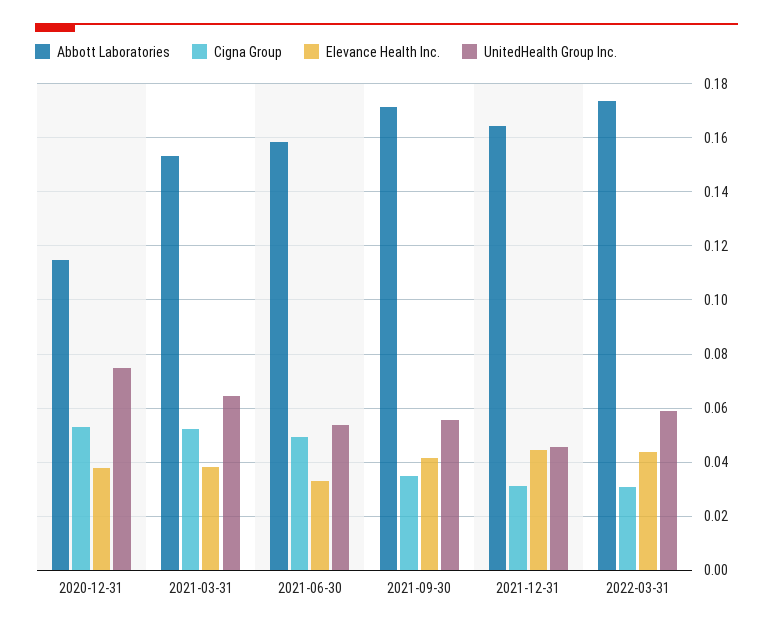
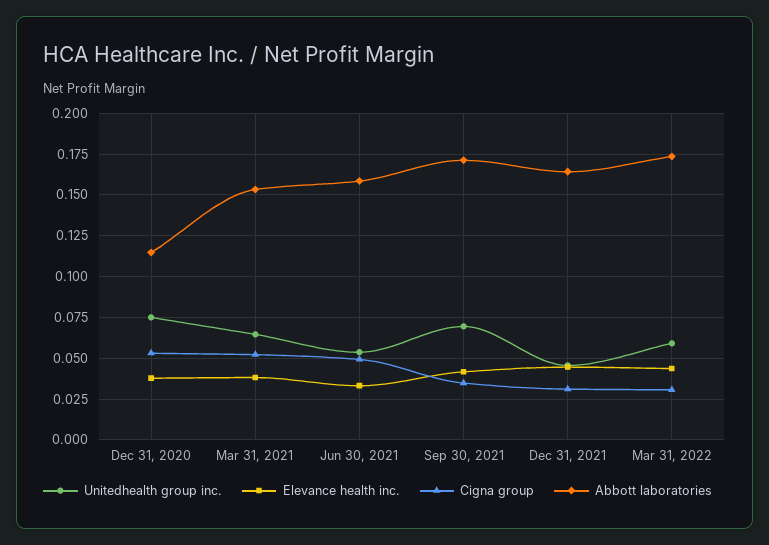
UnitedHealth Group Inc., 2021-09-30: 0.055 -> 0.07

